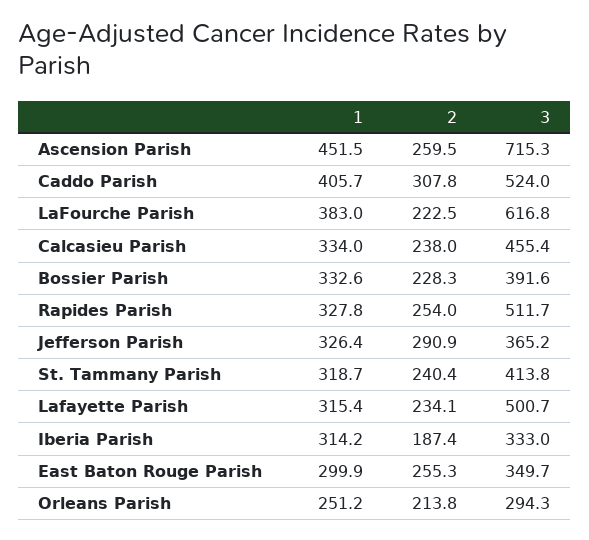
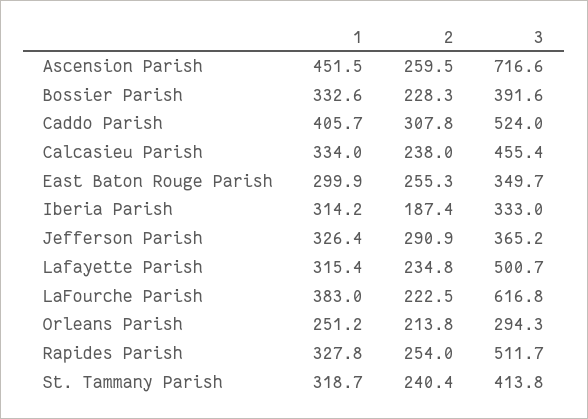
3, Ascension Parish: 715.3 -> 716.6
2, Lafayette Parish: 234.1 -> 234.8

